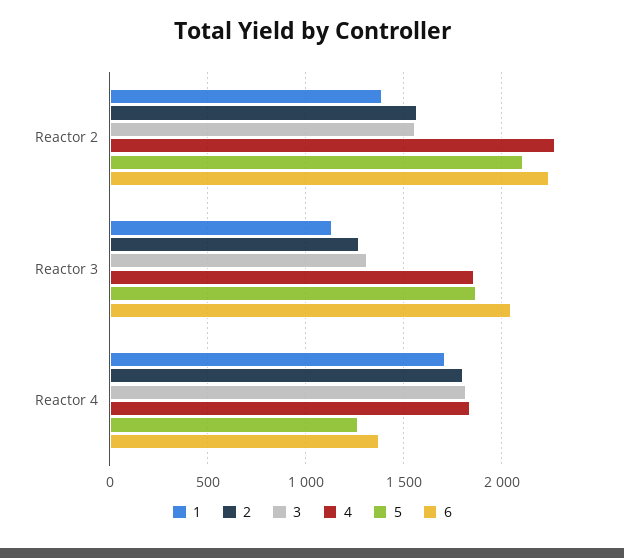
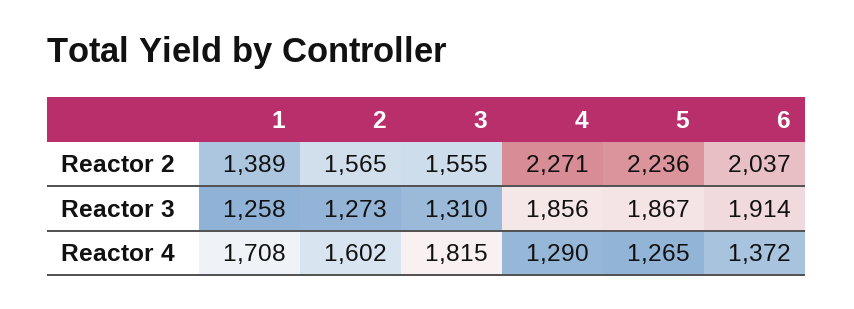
5, Reactor 2: 2100 -> 2236
6, Reactor 2: 2250 -> 2037
1, Reactor 3: 1150 -> 1258
6, Reactor 3: 2050 -> 1914
2, Reactor 4: 1800 -> 1602
4, Reactor 4: 1850 -> 1290

